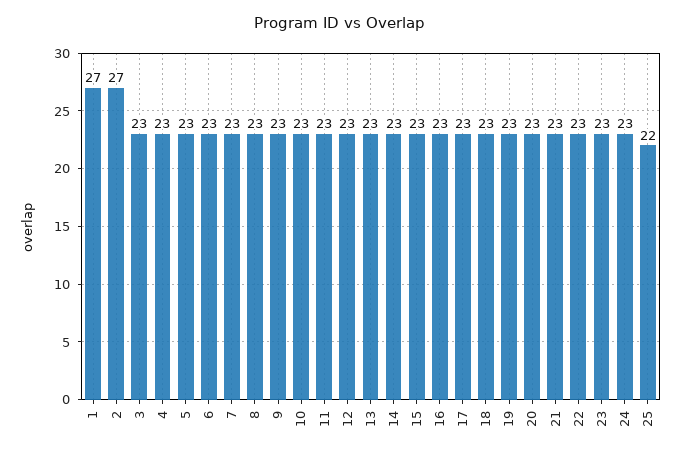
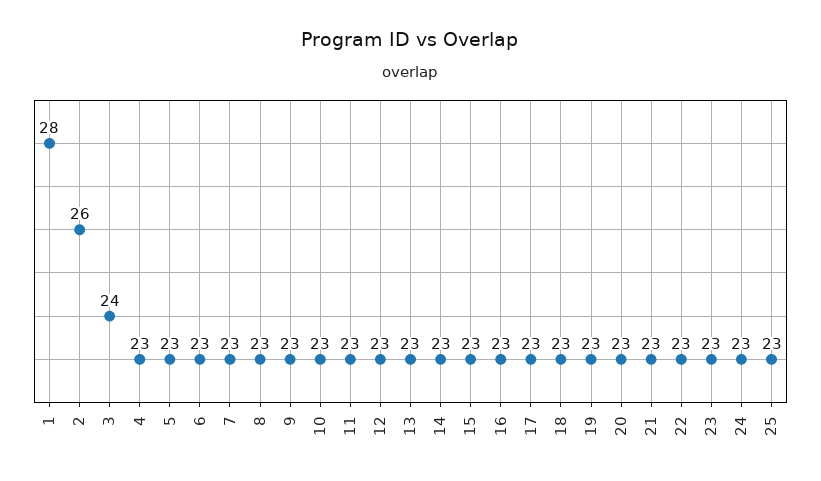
1: 27 -> 28
2: 27 -> 26
3: 23 -> 24
25: 22 -> 23

